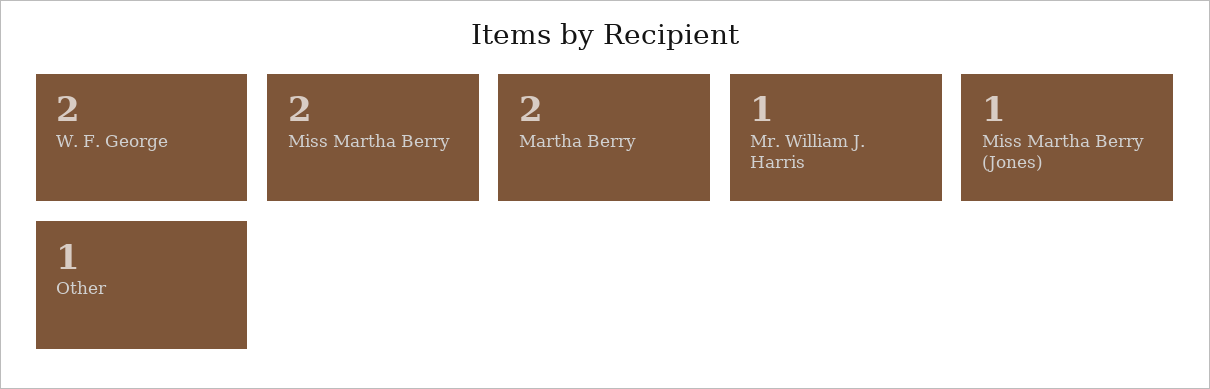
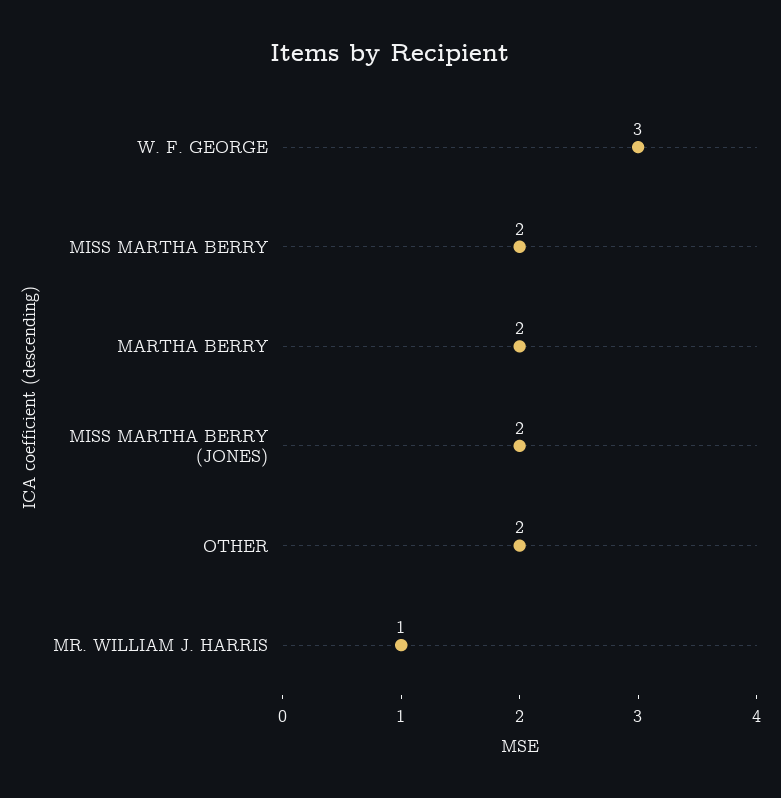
W. F. George: 2 -> 3
Miss Martha Berry (Jones): 1 -> 2
Other: 1 -> 2

